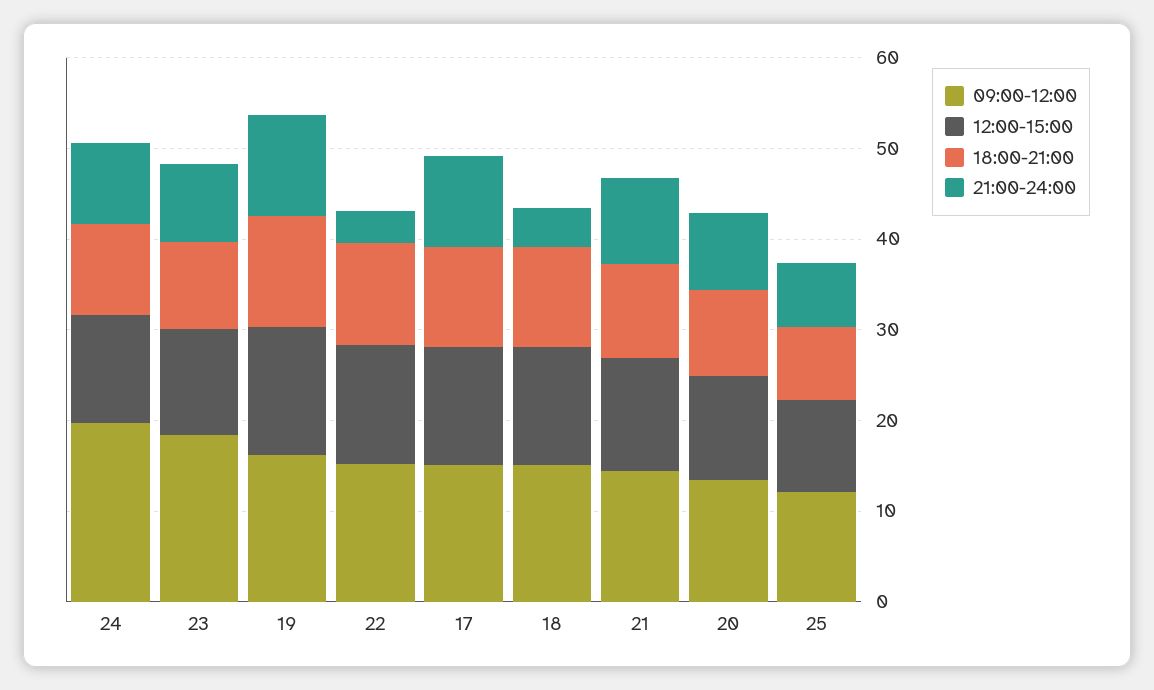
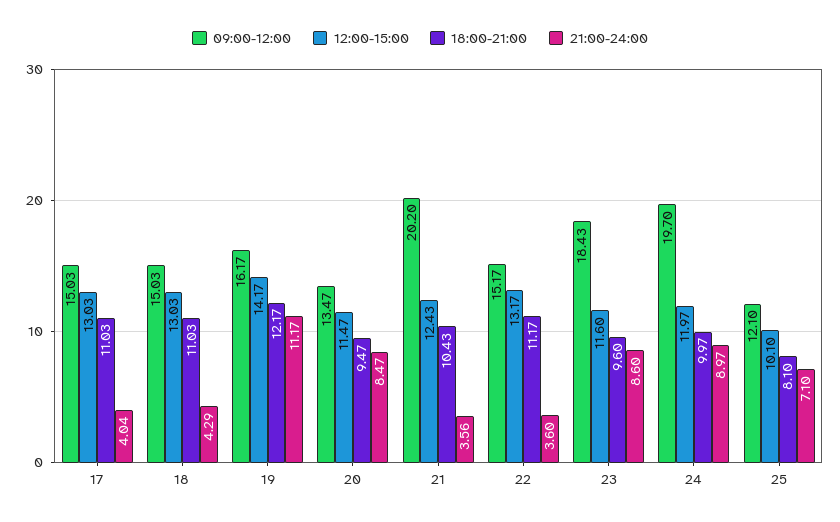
21:00-24:00, 17: 10 -> 4.04
09:00-12:00, 21: 14 -> 20.2
21:00-24:00, 21: 10 -> 3.56

